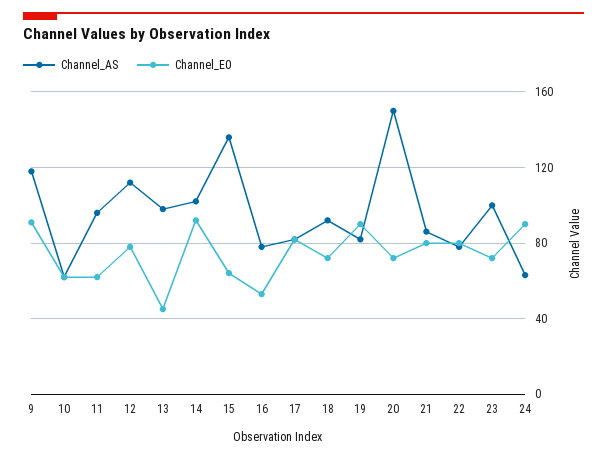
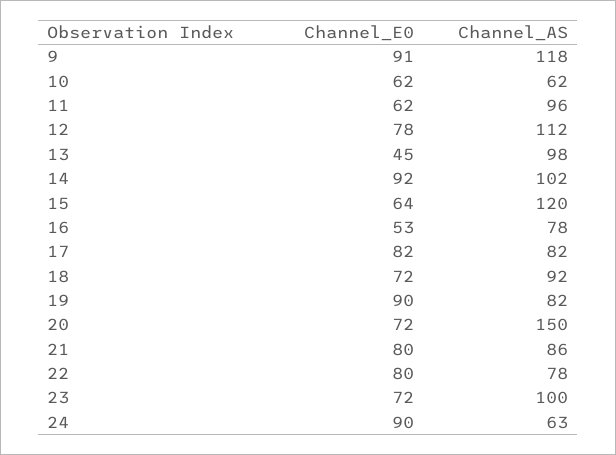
Channel_AS, 15: 135 -> 120

